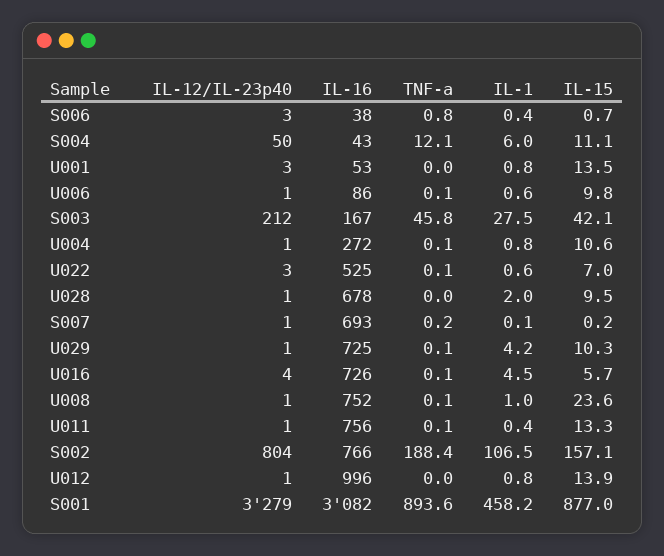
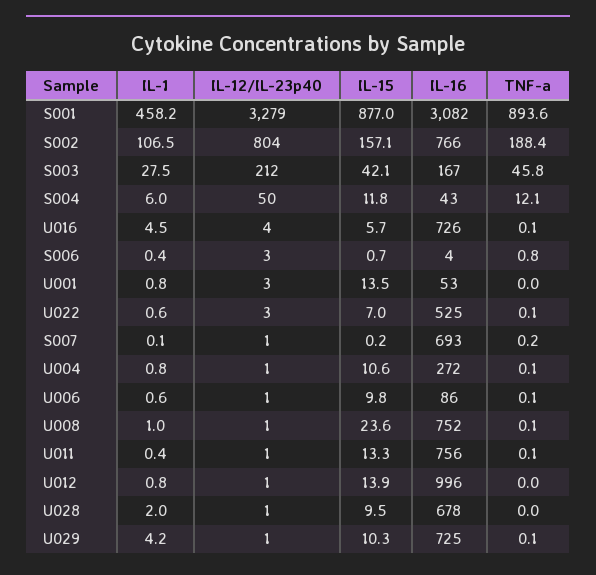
IL-16, S006: 38 -> 4
IL-15, S004: 11.1 -> 11.8

